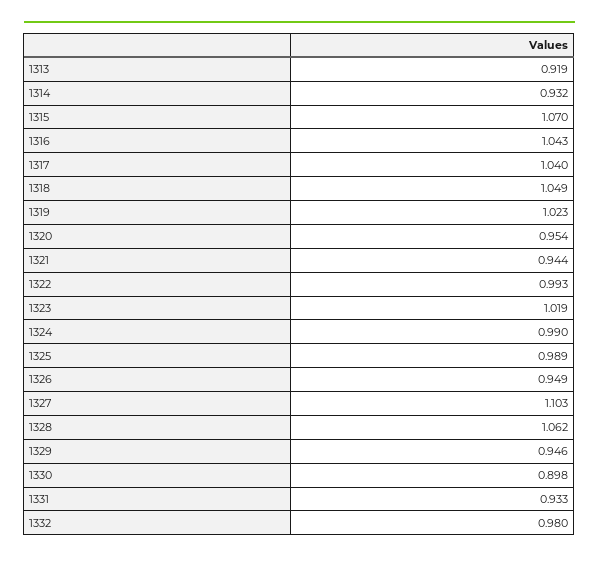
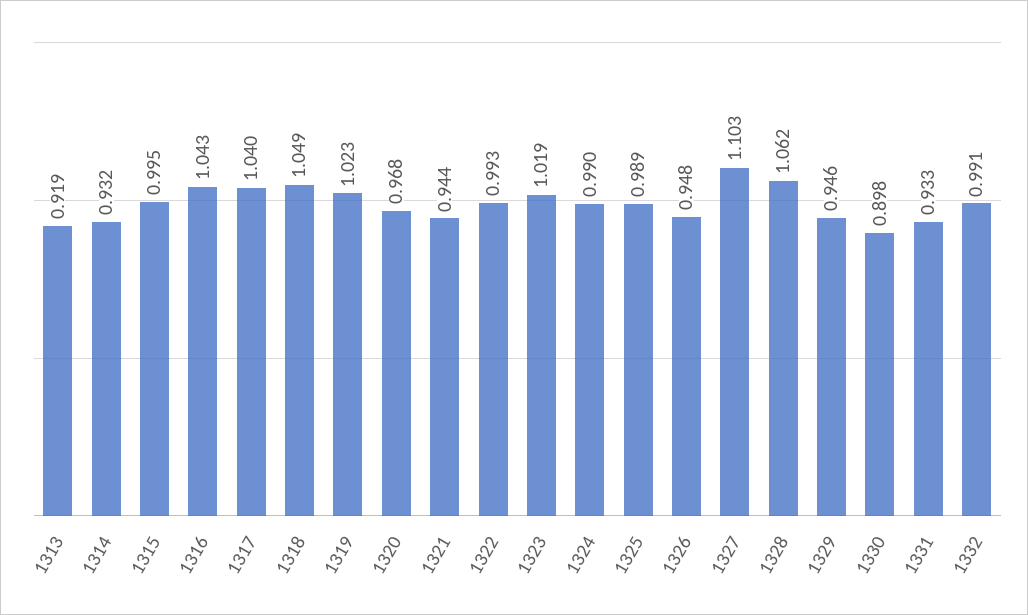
1315: 1.07 -> 0.995
1320: 0.954 -> 0.968
1326: 0.949 -> 0.948
1332: 0.98 -> 0.991

